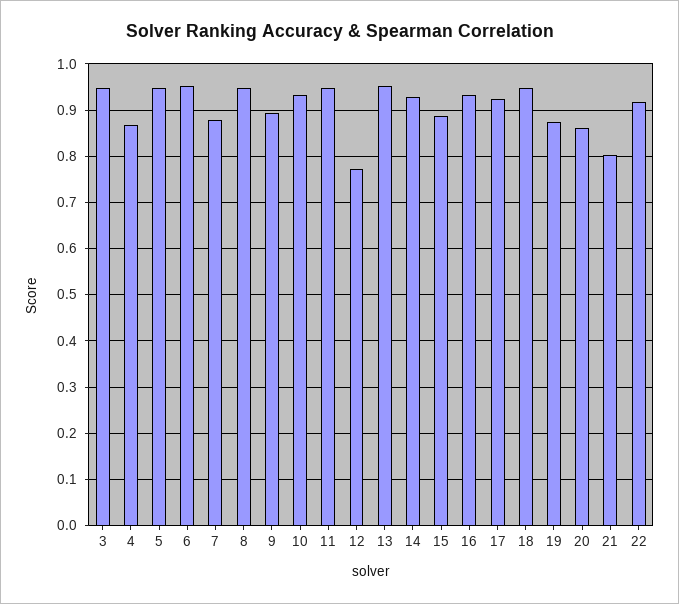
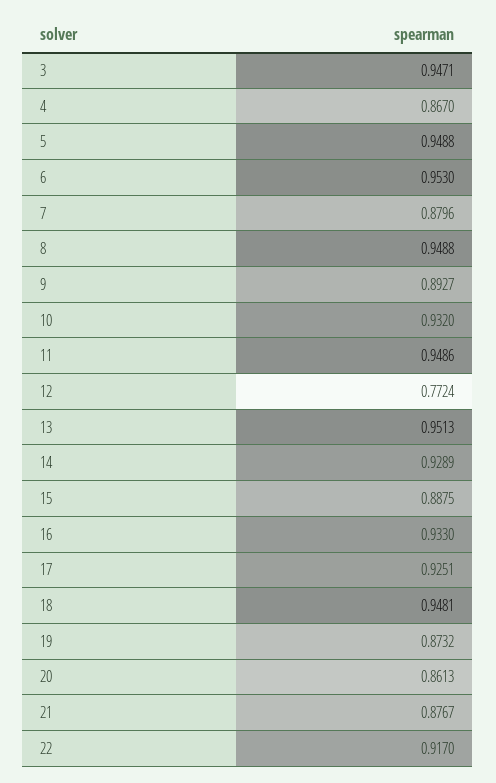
21: 0.8 -> 0.8767

